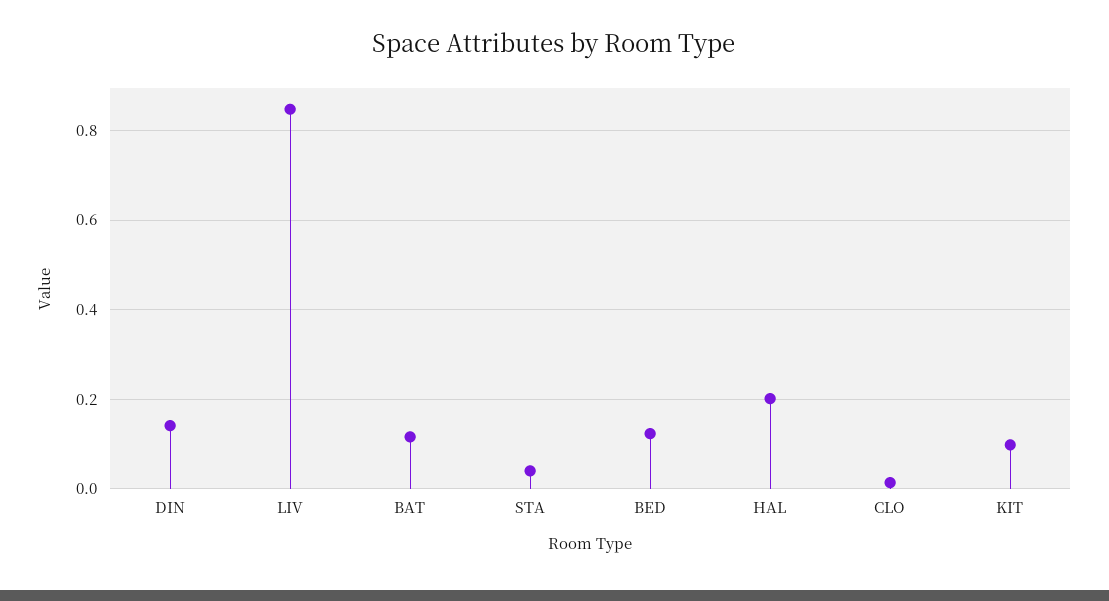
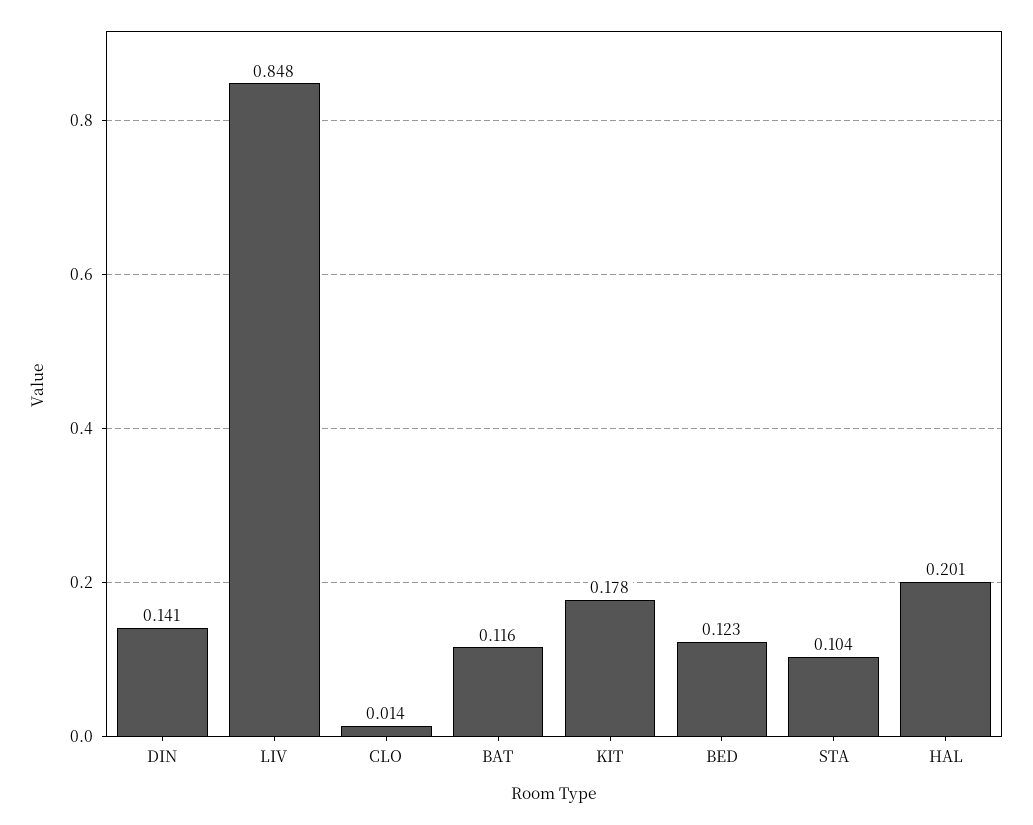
STA: 0.04 -> 0.104
KIT: 0.1 -> 0.178

